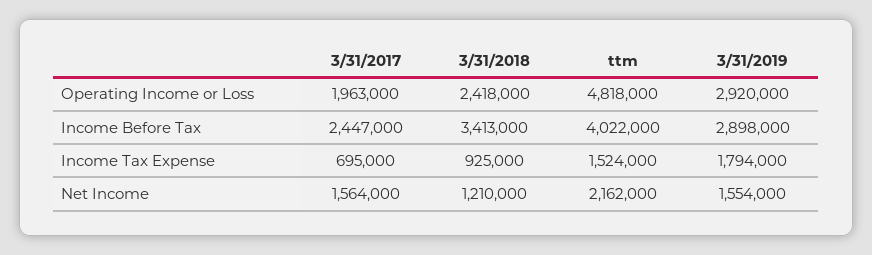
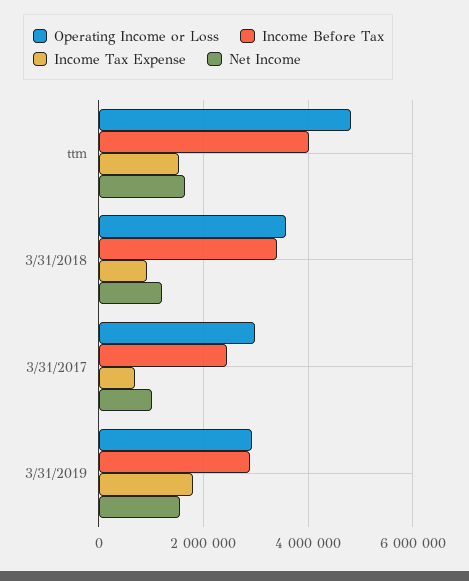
Operating Income or Loss, 3/31/2017: 1963000 -> 3000000
Operating Income or Loss, 3/31/2018: 2418000 -> 3600000
Net Income, 3/31/2017: 1564000 -> 1000000
Net Income, ttm: 2162000 -> 1600000

